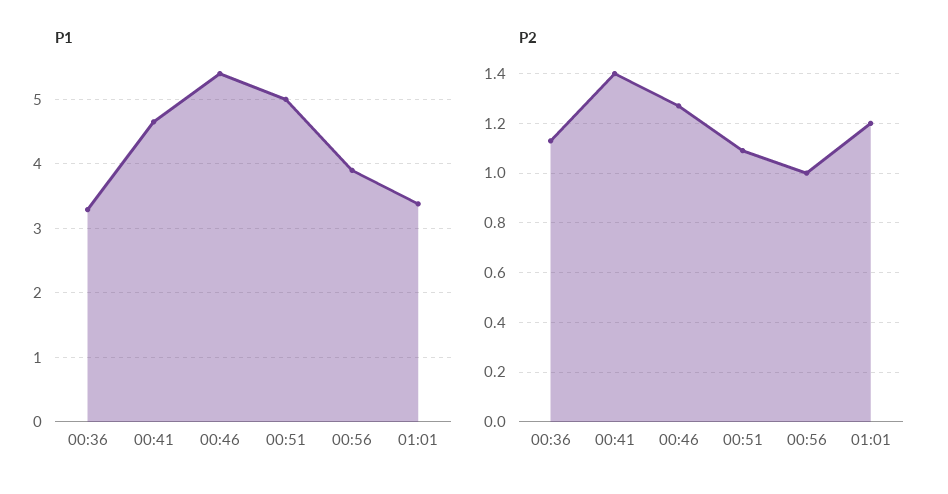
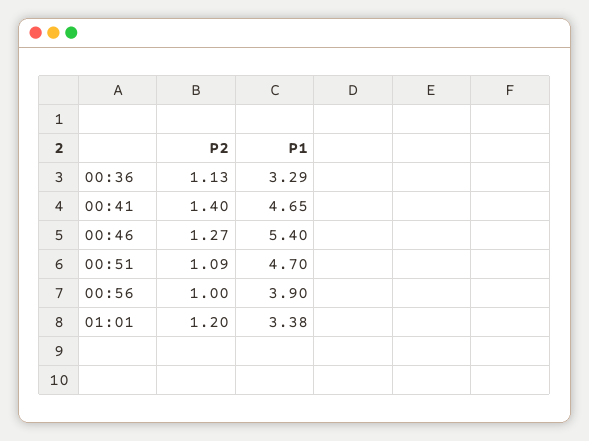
P1, 00:51: 5 -> 4.7

